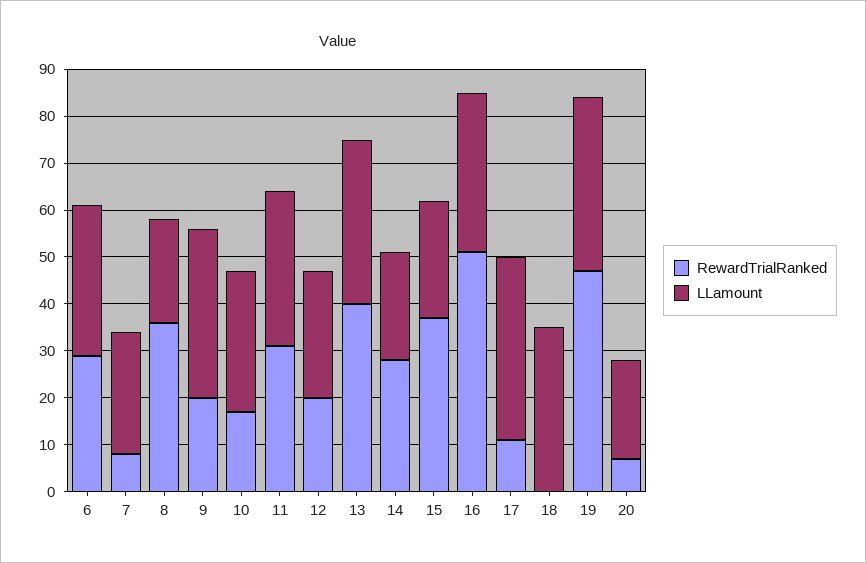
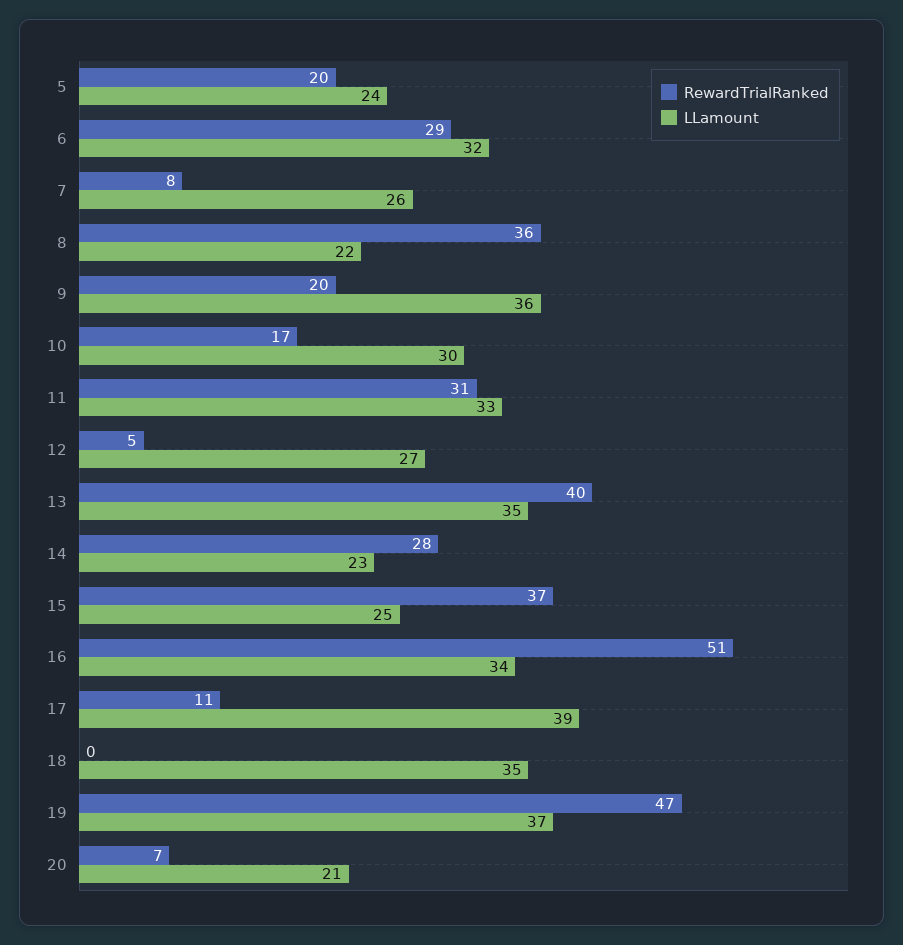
RewardTrialRanked, 12: 20 -> 5
RewardTrialRanked, 5: none -> 20
LLamount, 5: none -> 24

